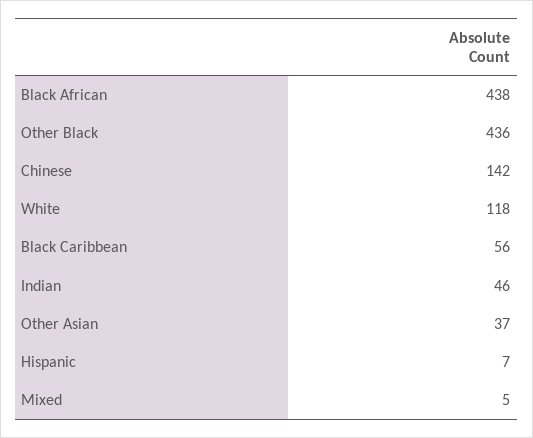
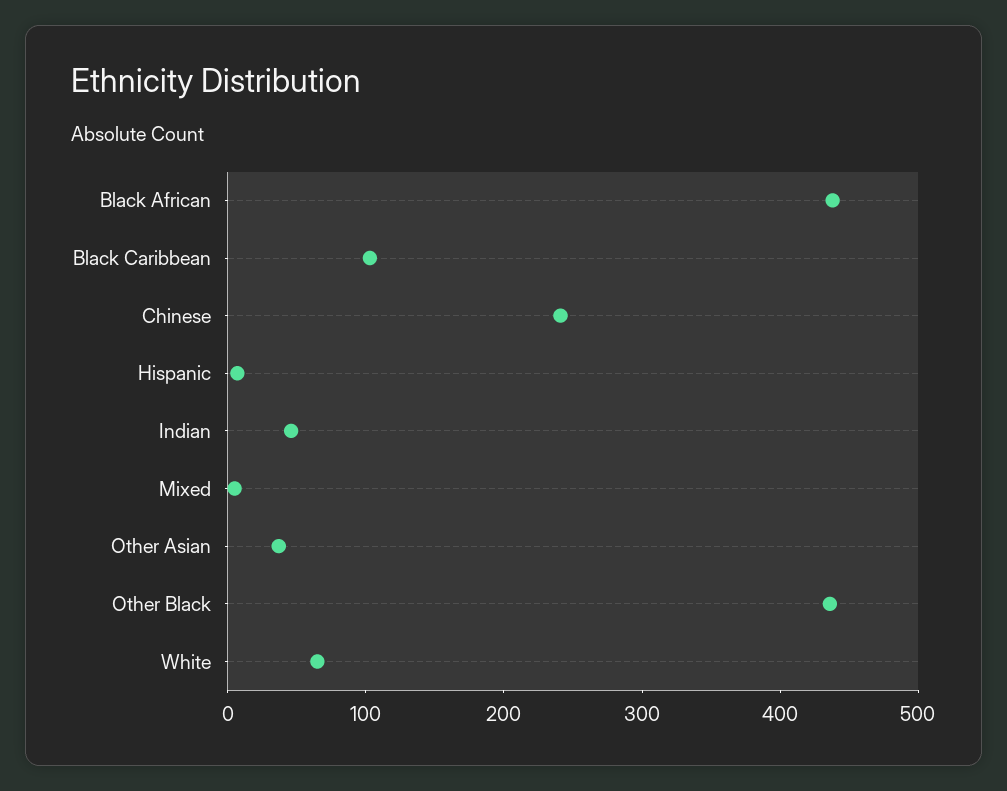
Chinese: 142 -> 240
White: 118 -> 60
Black Caribbean: 56 -> 100

